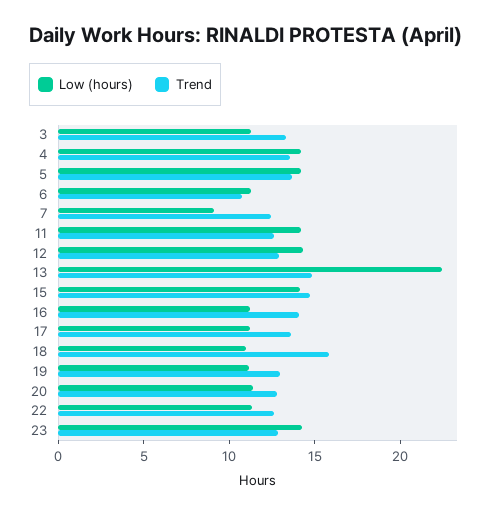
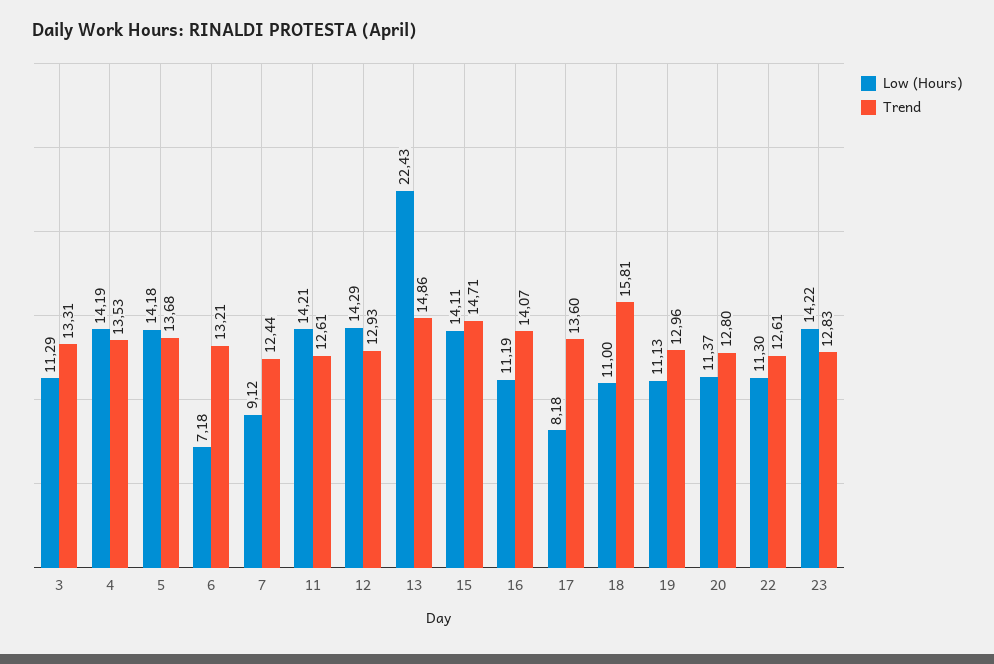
Low (hours), 6: 11 -> 7.18
Trend, 6: 11 -> 13.21
Low (hours), 17: 11 -> 8.18

